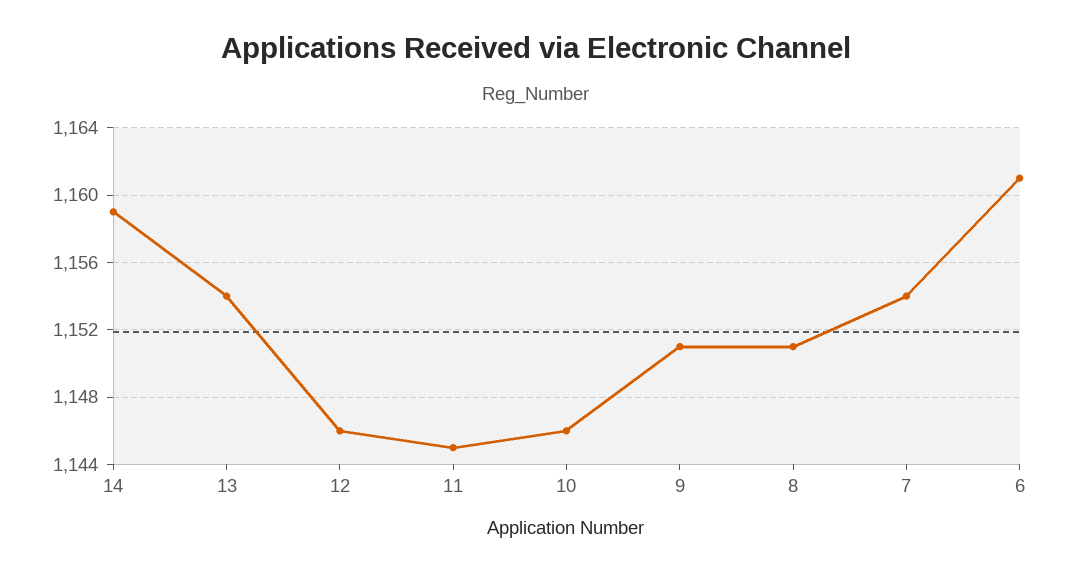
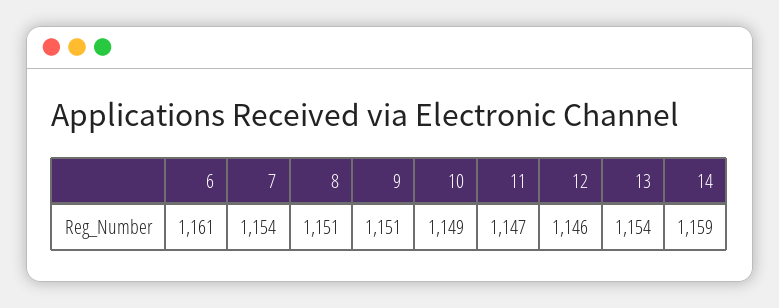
11: 1145 -> 1147
10: 1146 -> 1149

